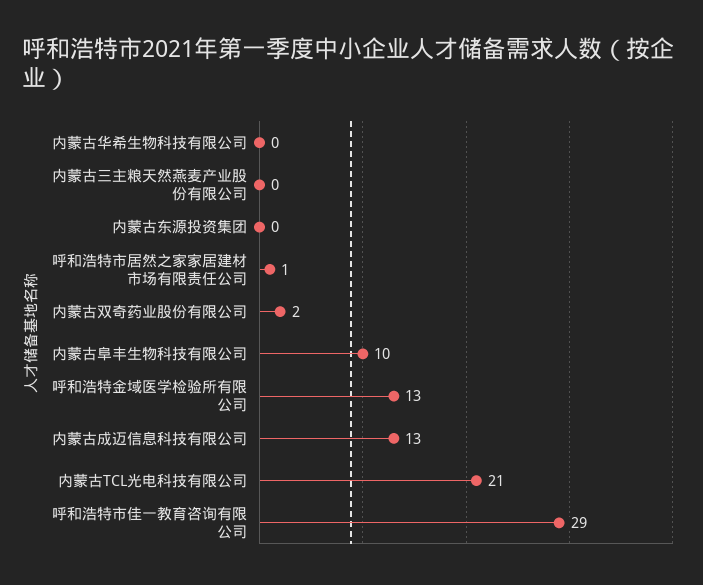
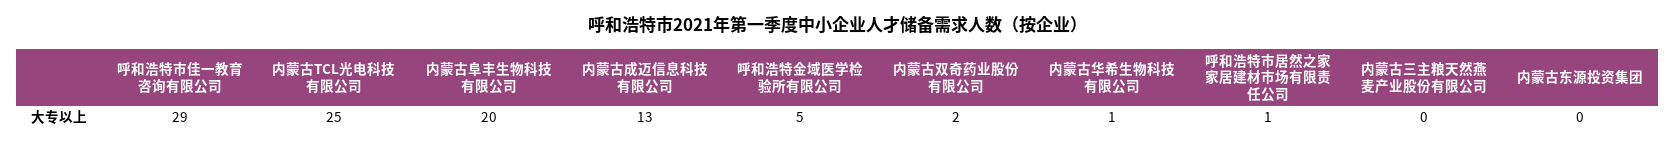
内蒙古华希生物科技有限公司: 0 -> 1
内蒙古阜丰生物科技有限公司: 10 -> 20
呼和浩特金域医学检验所有限公司: 13 -> 5
内蒙古TCL光电科技有限公司: 21 -> 25

